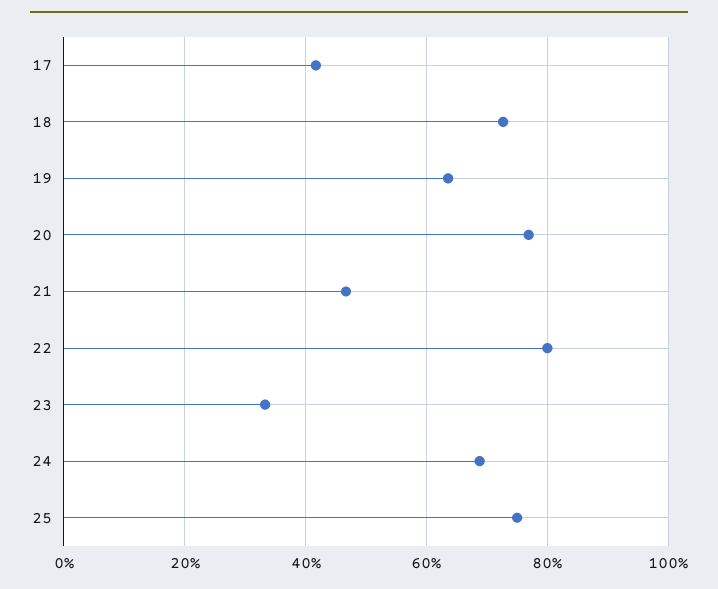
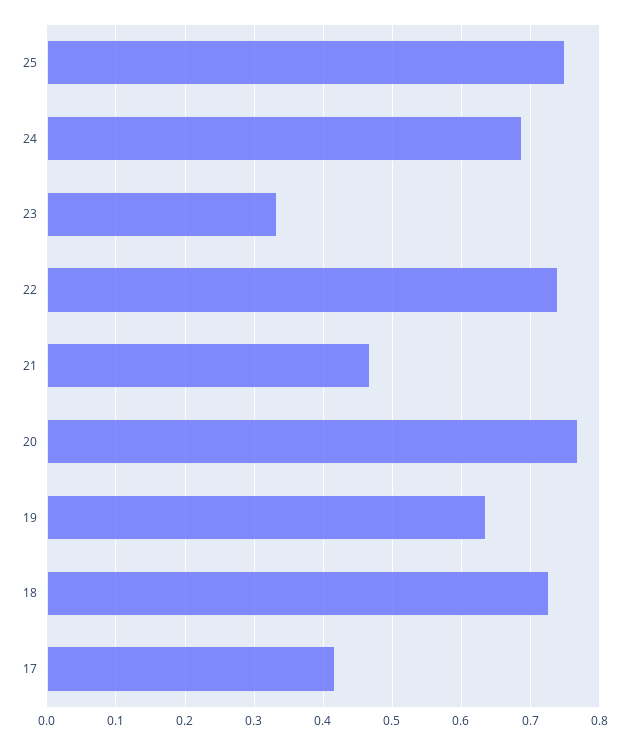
22: 0.8 -> 0.74

